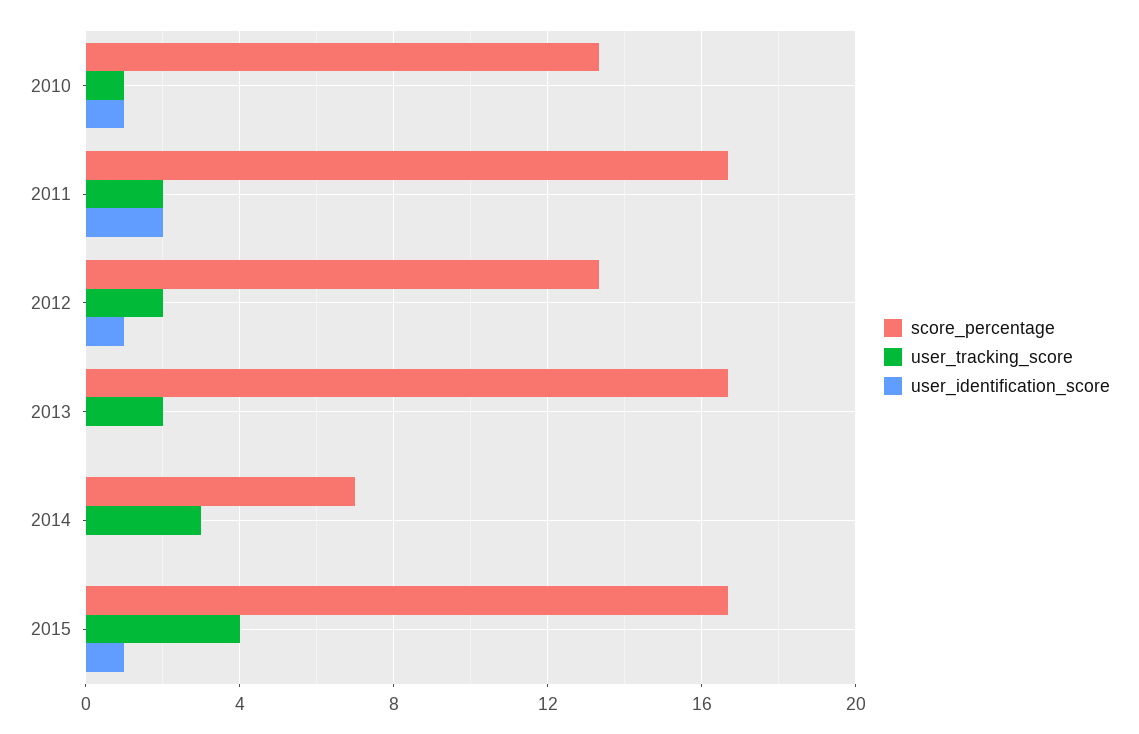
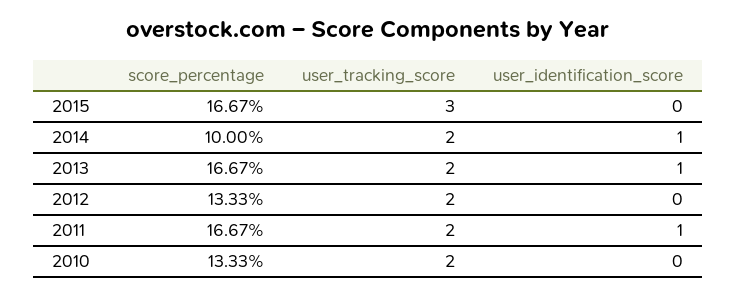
user_tracking_score, 2010: 1 -> 2
user_identification_score, 2010: 1 -> 0
user_identification_score, 2011: 2 -> 1
user_identification_score, 2012: 1 -> 0
user_identification_score, 2013: 0 -> 1
score_percentage, 2014: 7 -> 10
user_tracking_score, 2014: 3 -> 2
user_identification_score, 2014: 0 -> 1
user_tracking_score, 2015: 4 -> 3
user_identification_score, 2015: 1 -> 0

